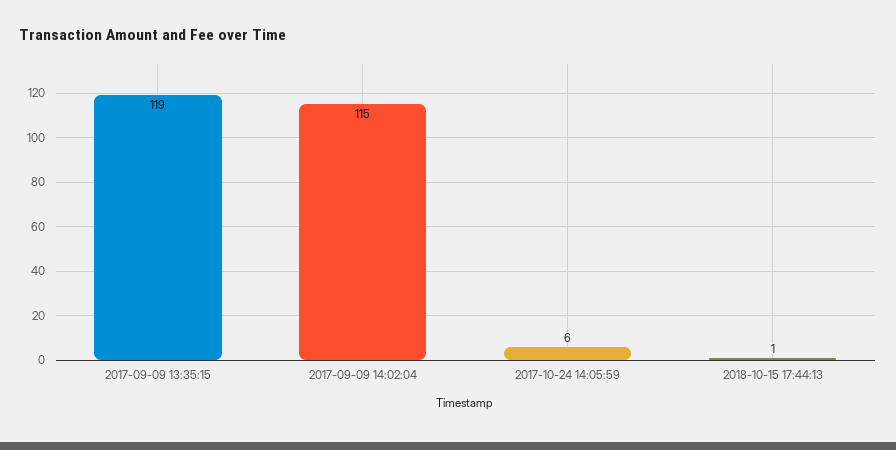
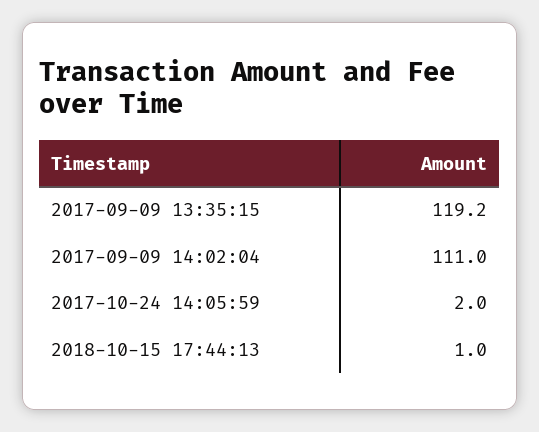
2017-09-09 14:02:04: 115 -> 111
2017-10-24 14:05:59: 6 -> 2

